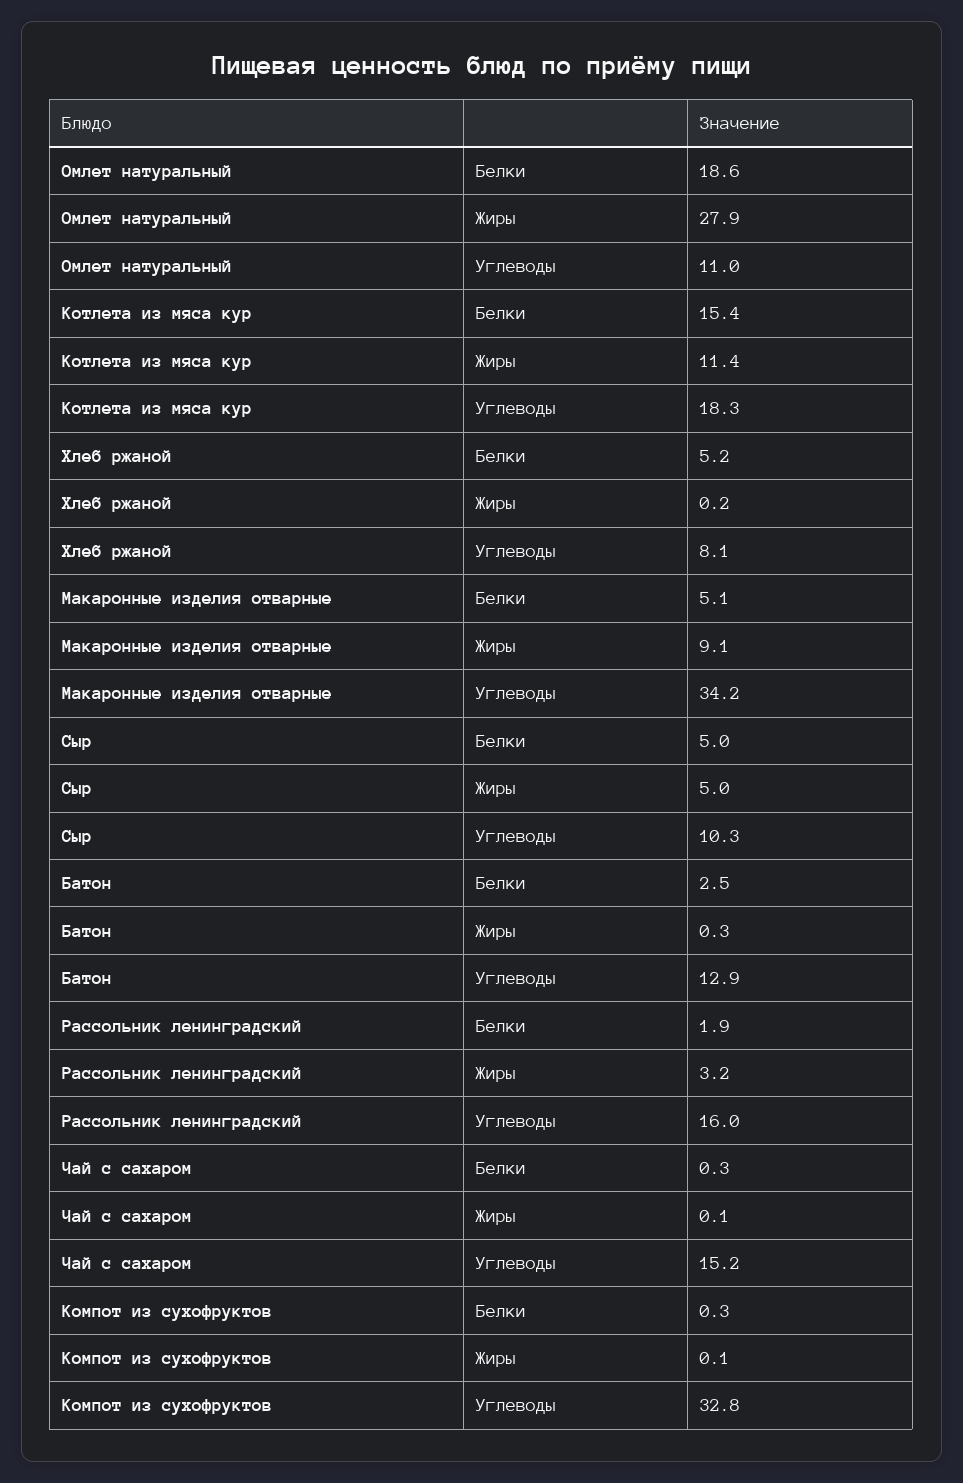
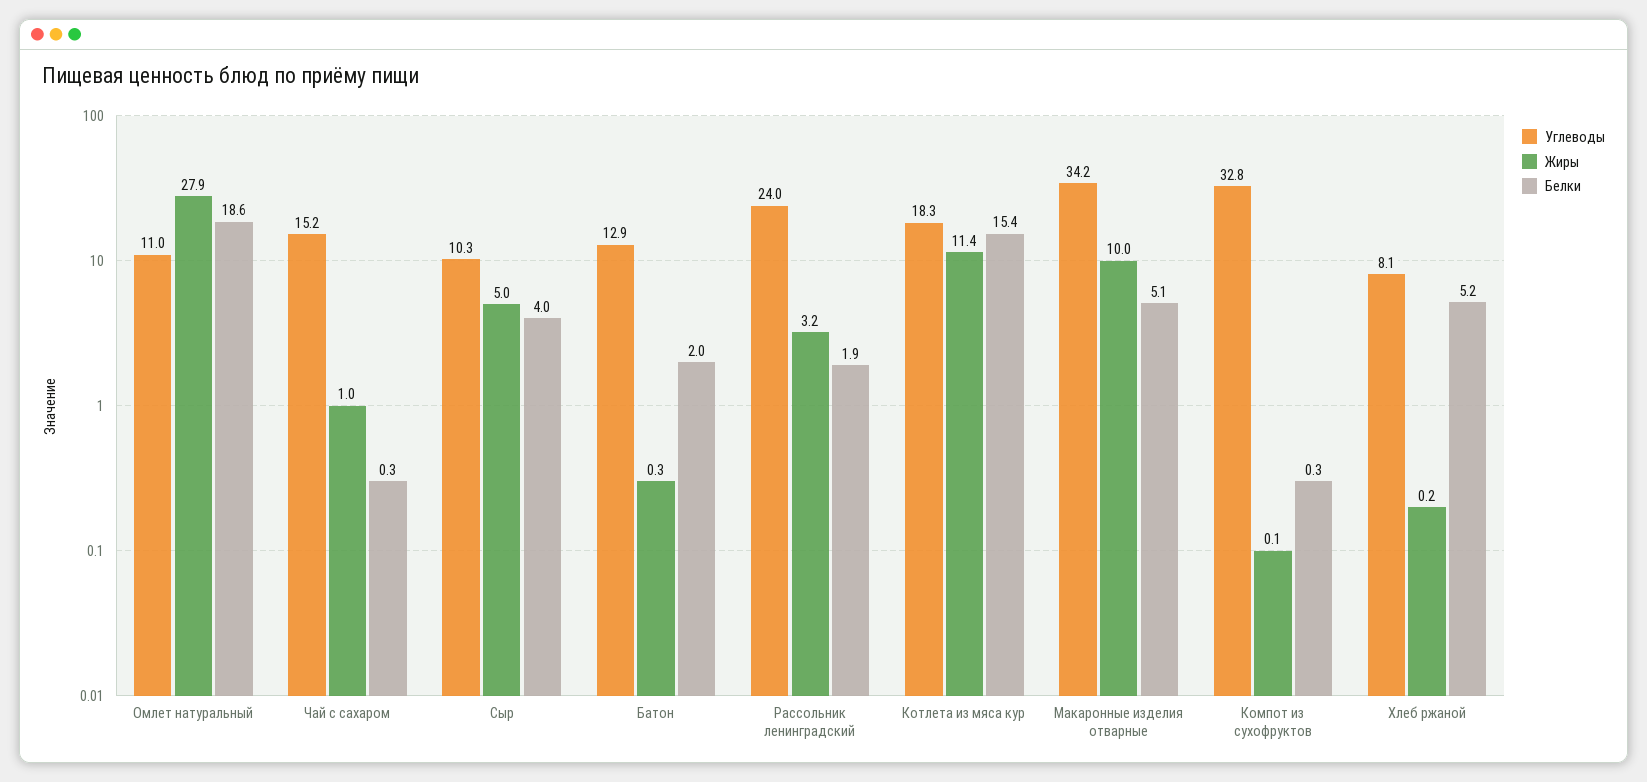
Жиры, Макаронные изделия отварные: 9.1 -> 10
Белки, Сыр: 5 -> 4
Белки, Батон: 2.5 -> 2
Углеводы, Рассольник ленинградский: 16 -> 24
Жиры, Чай с сахаром: 0.1 -> 1

